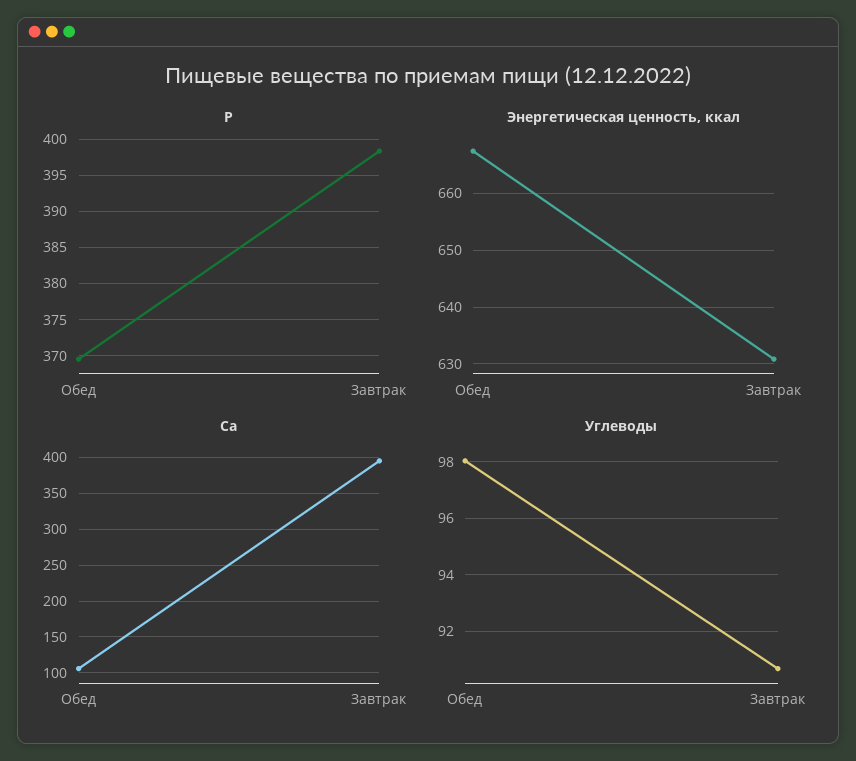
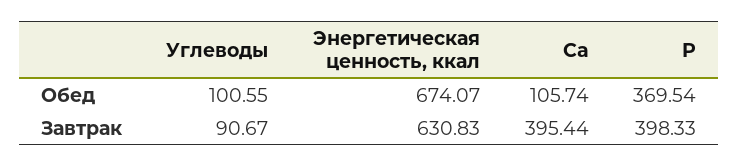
Энергетическая ценность, ккал, Обед: 668 -> 674.07
Углеводы, Обед: 98 -> 100.55

